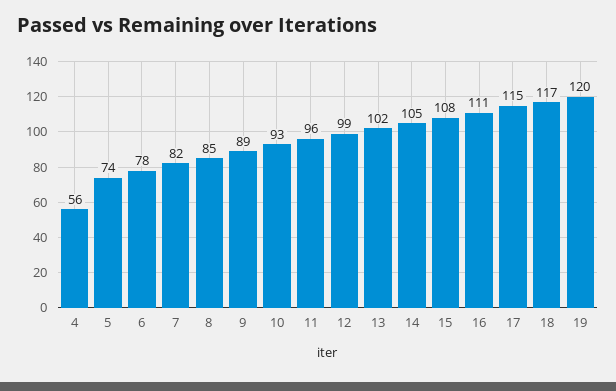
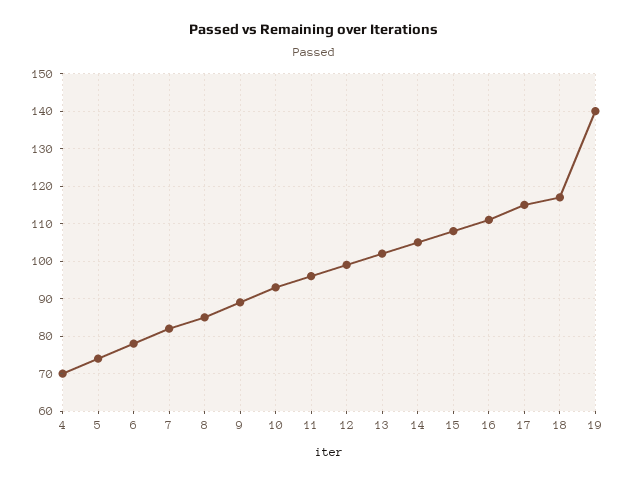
4: 56 -> 70
19: 120 -> 140

